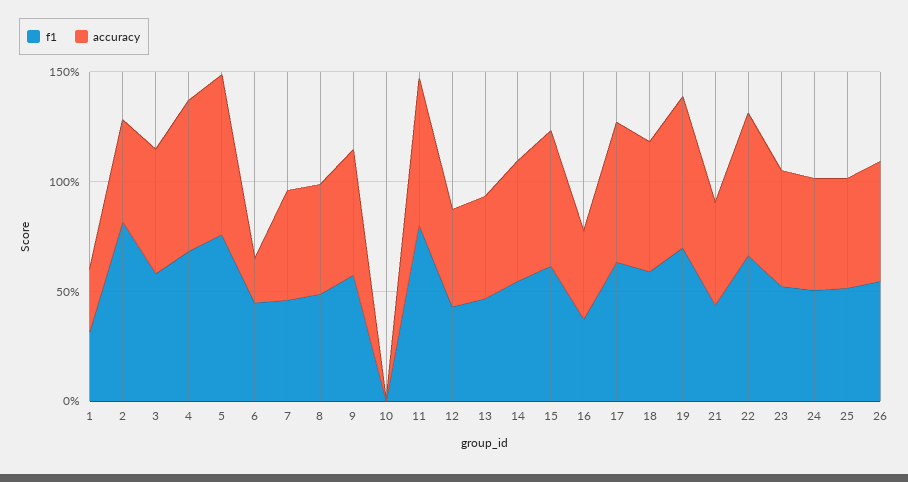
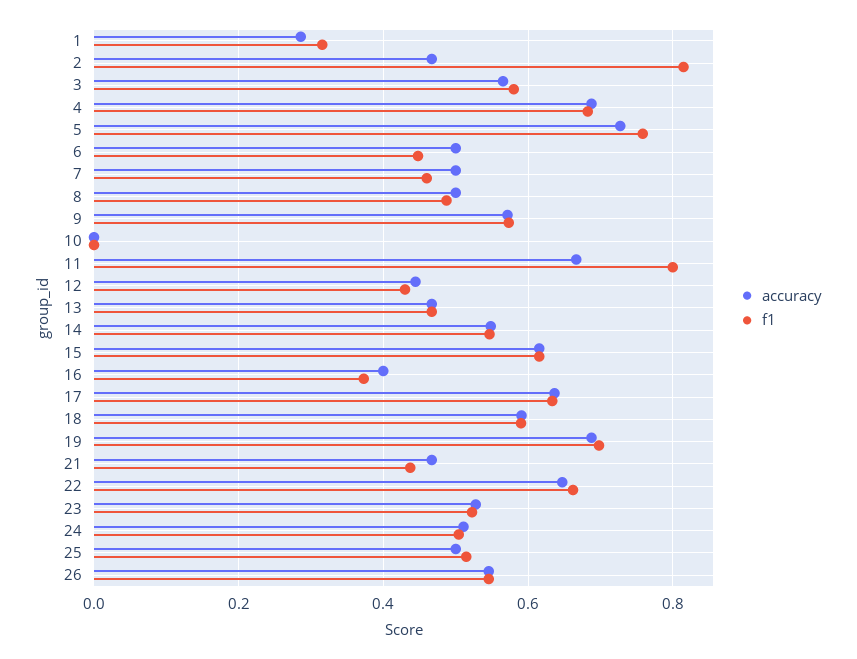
accuracy, 6: 0.2 -> 0.5

